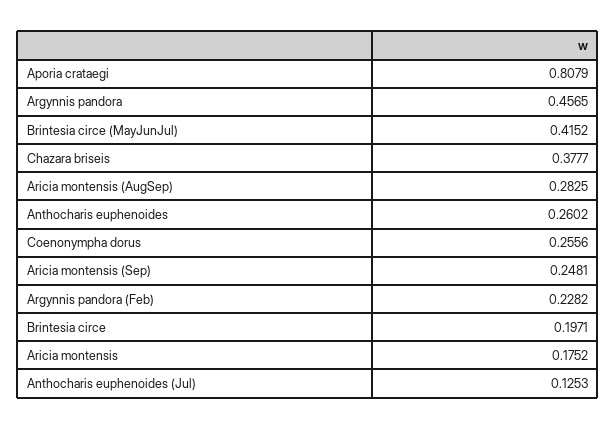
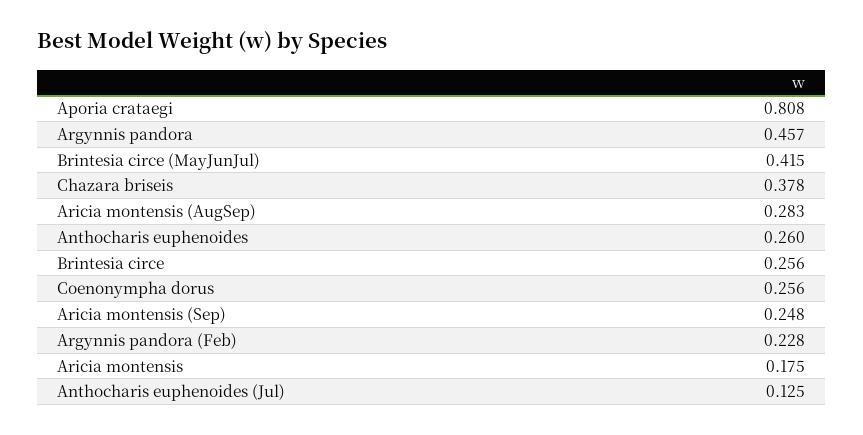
Brintesia circe: 0.1971 -> 0.256

